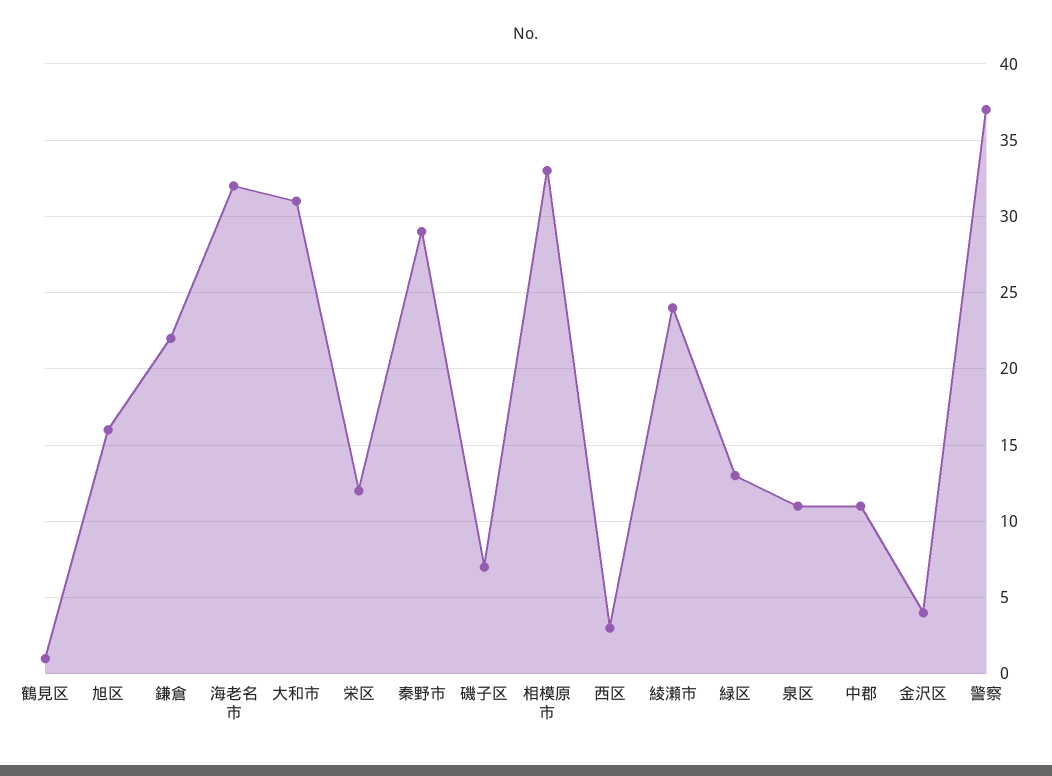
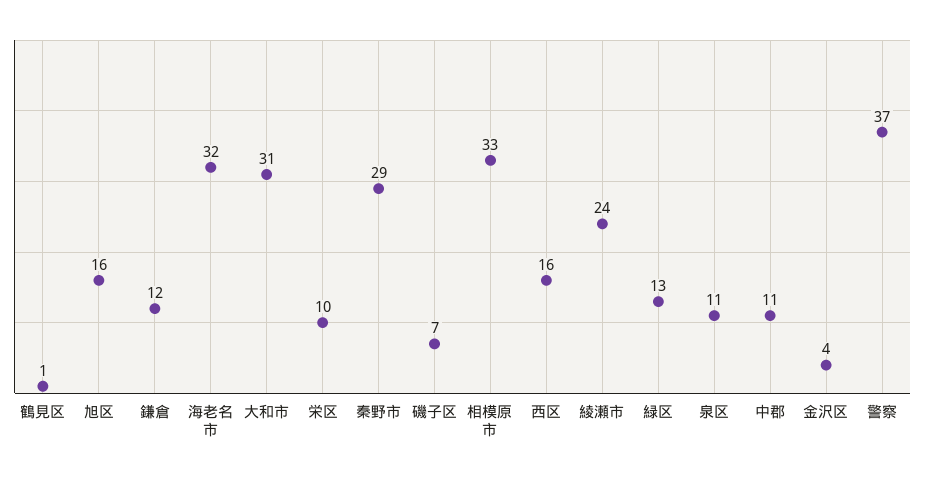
鎌倉: 22 -> 12
栄区: 12 -> 10
西区: 3 -> 16

